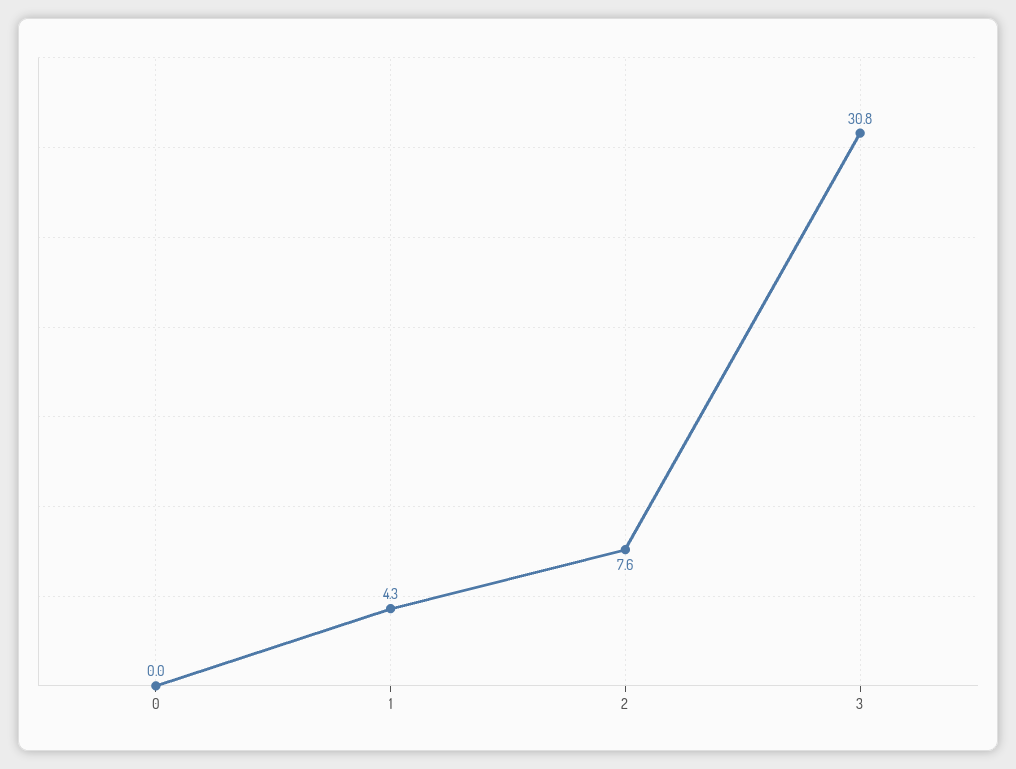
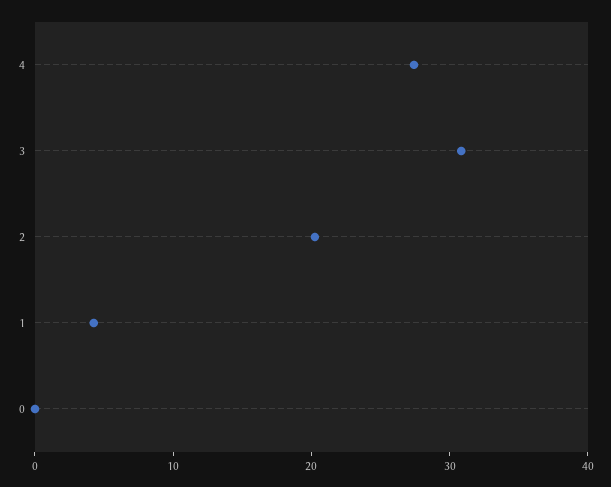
2: 7.6 -> 20
4: none -> 28

